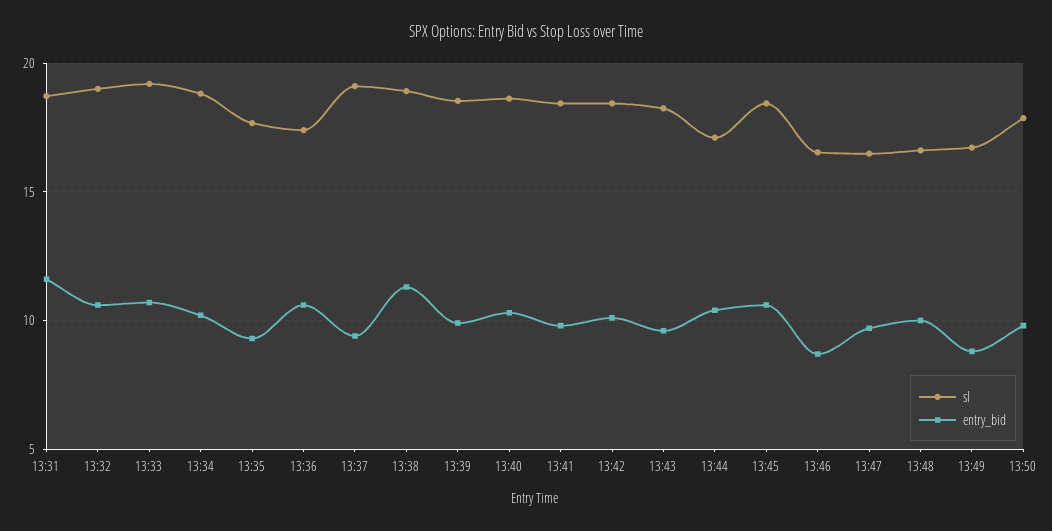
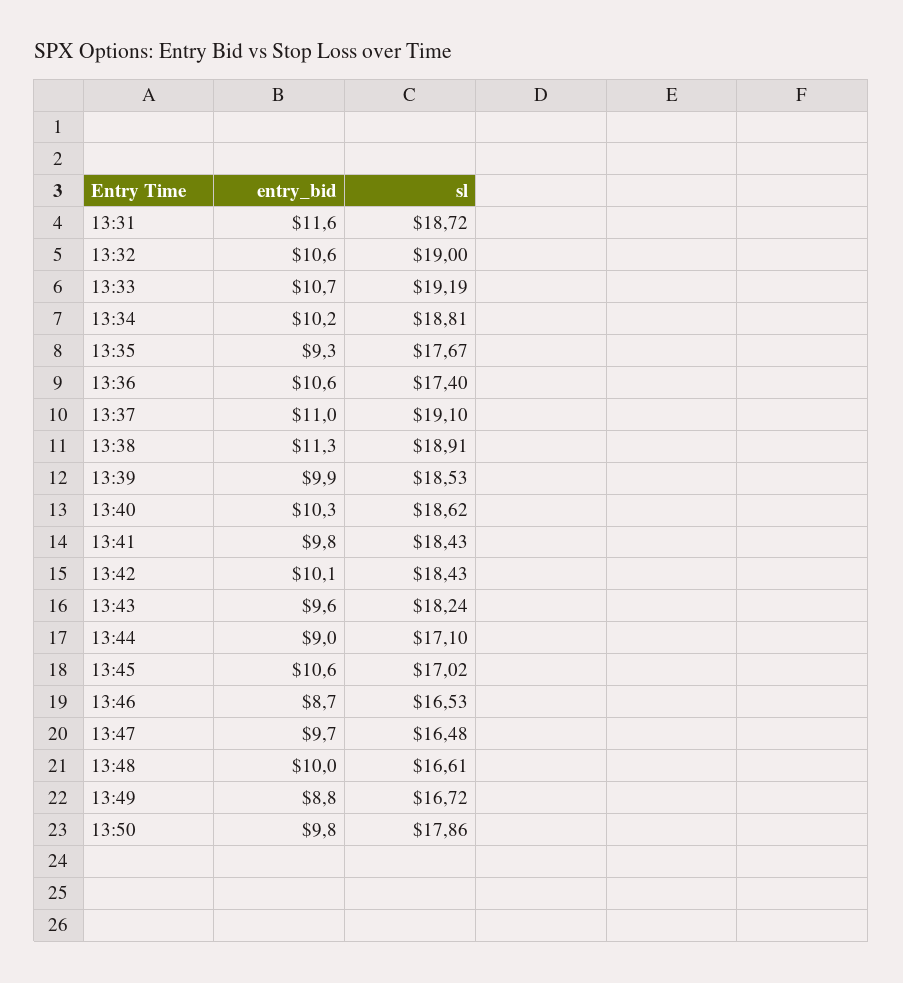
entry_bid, 13:37: 9.5 -> 11
entry_bid, 13:44: 10.5 -> 9
sl, 13:45: 18.5 -> 17.02

